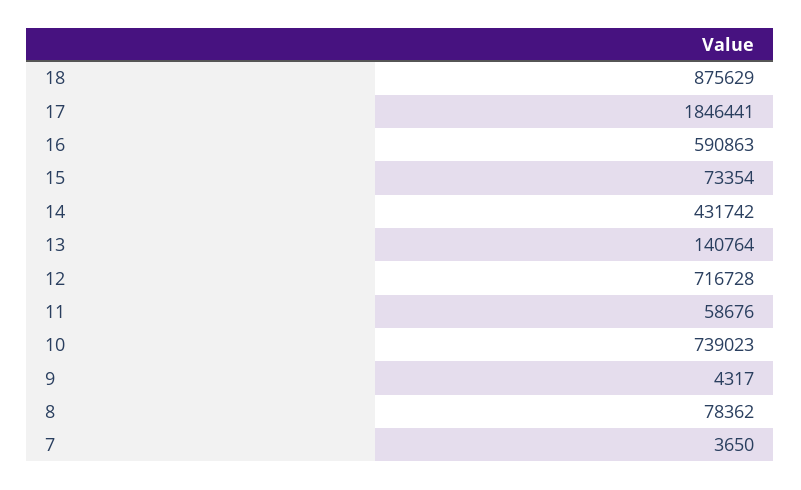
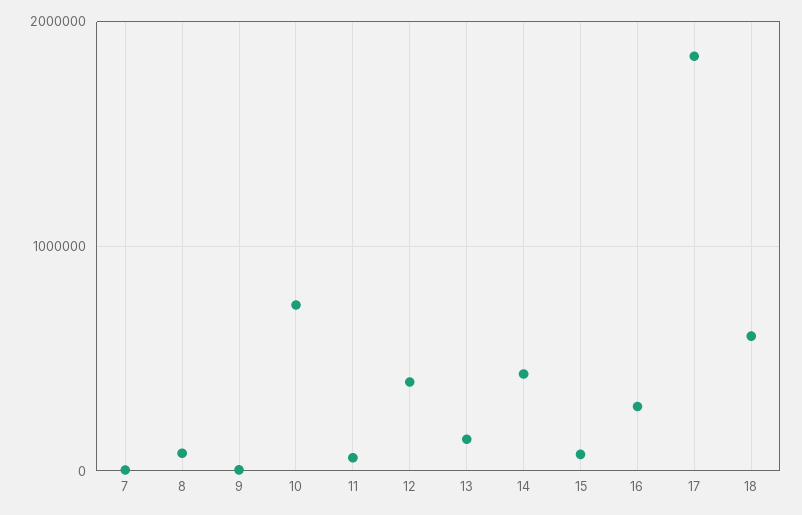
18: 875629 -> 600000
16: 590863 -> 300000
12: 716728 -> 400000

